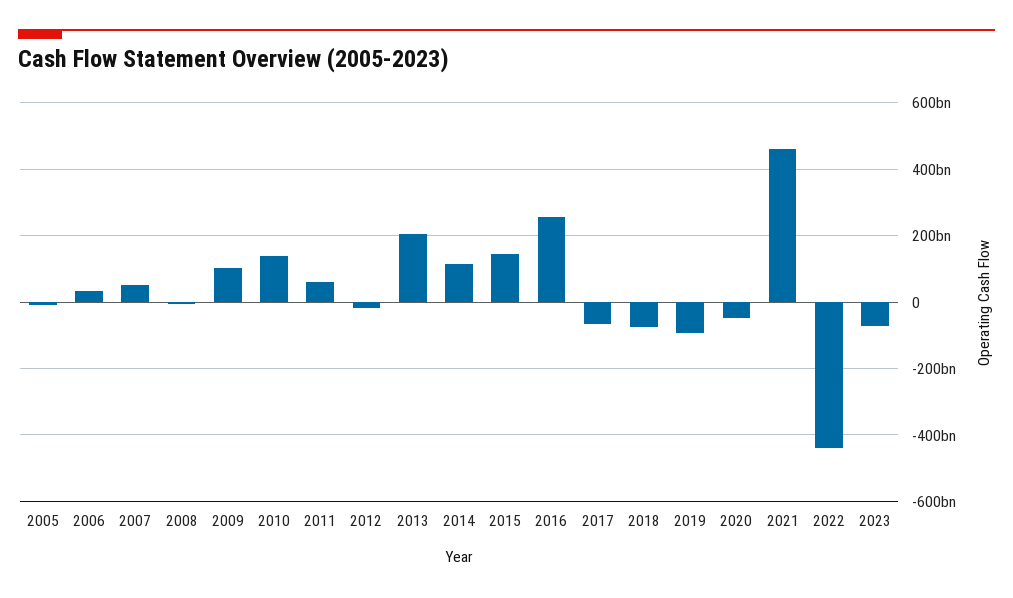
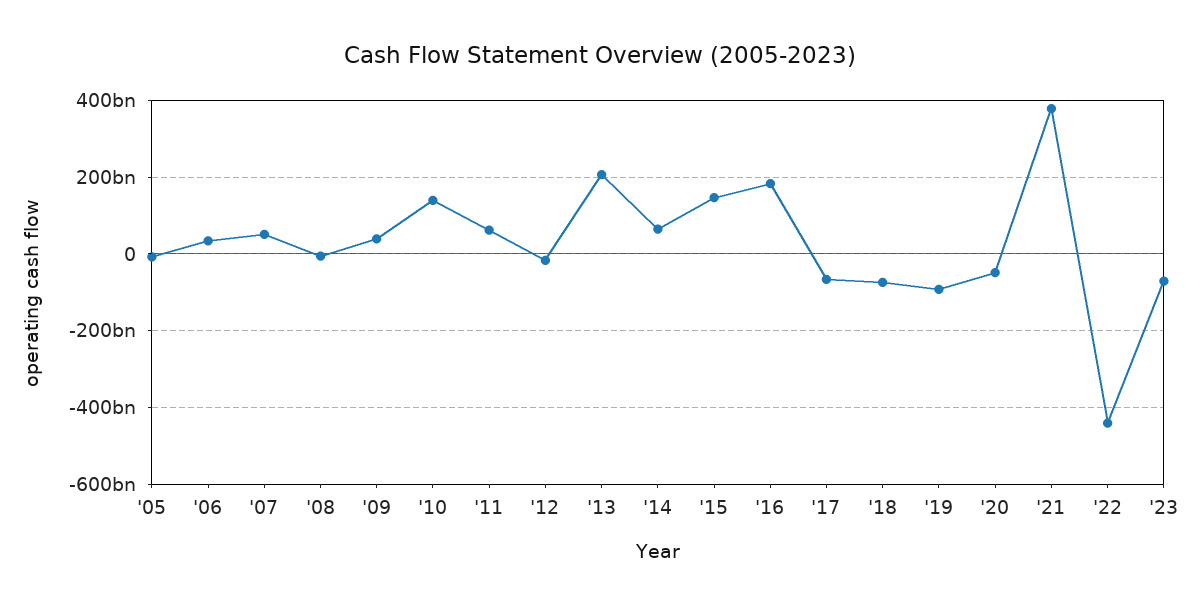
2009: 100000000000 -> 40000000000
2014: 120000000000 -> 60000000000
2016: 260000000000 -> 180000000000
2021: 460000000000 -> 380000000000

